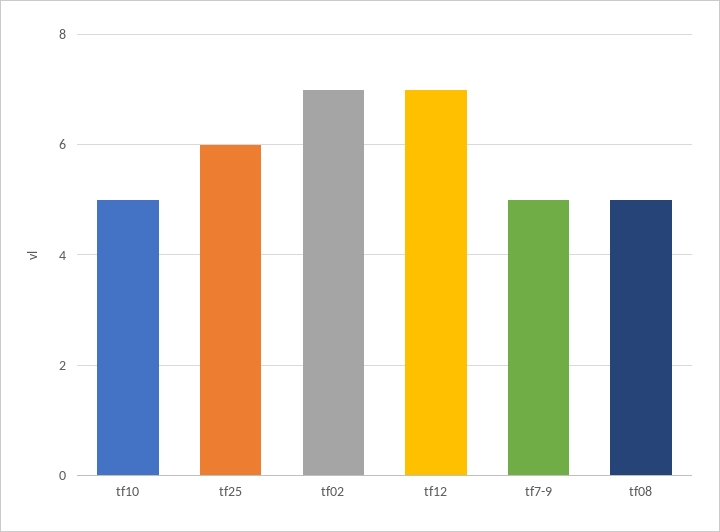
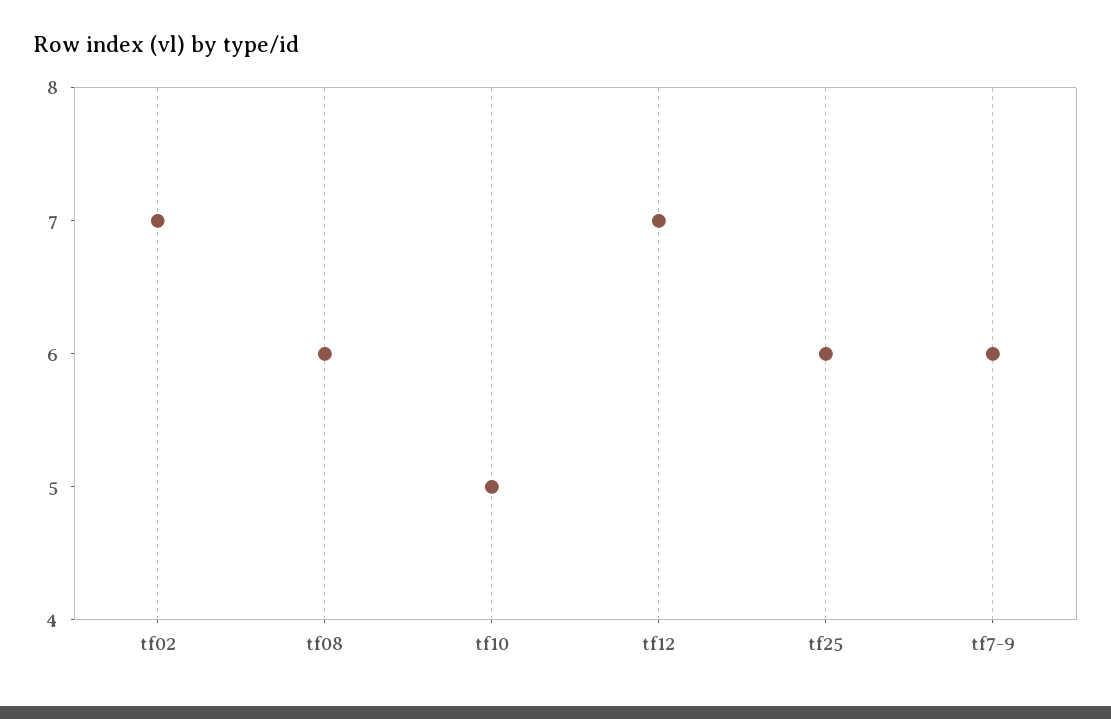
tf7-9: 5 -> 6
tf08: 5 -> 6

